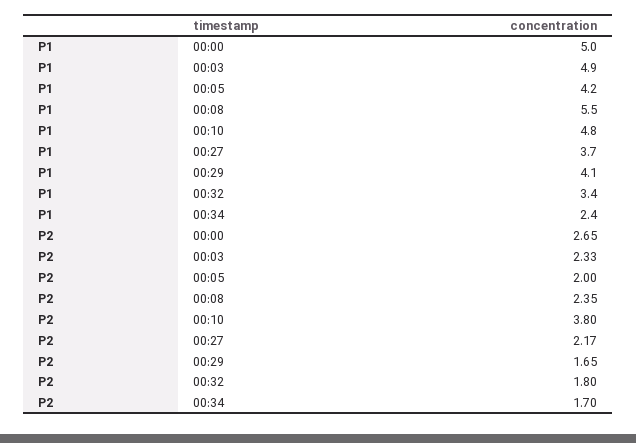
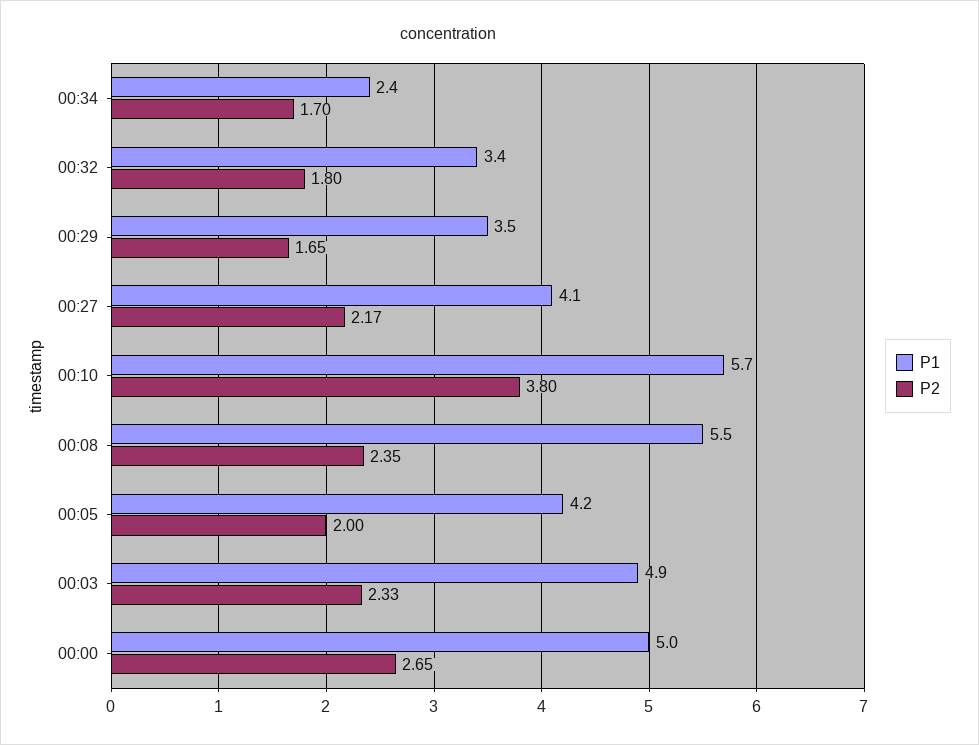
P1, 00:10: 4.8 -> 5.7
P1, 00:27: 3.7 -> 4.1
P1, 00:29: 4.1 -> 3.5

